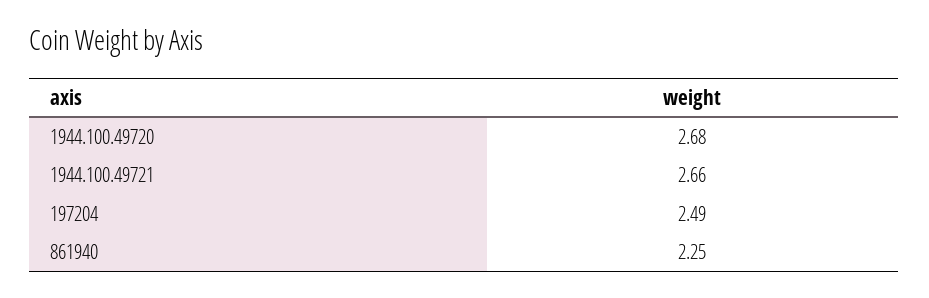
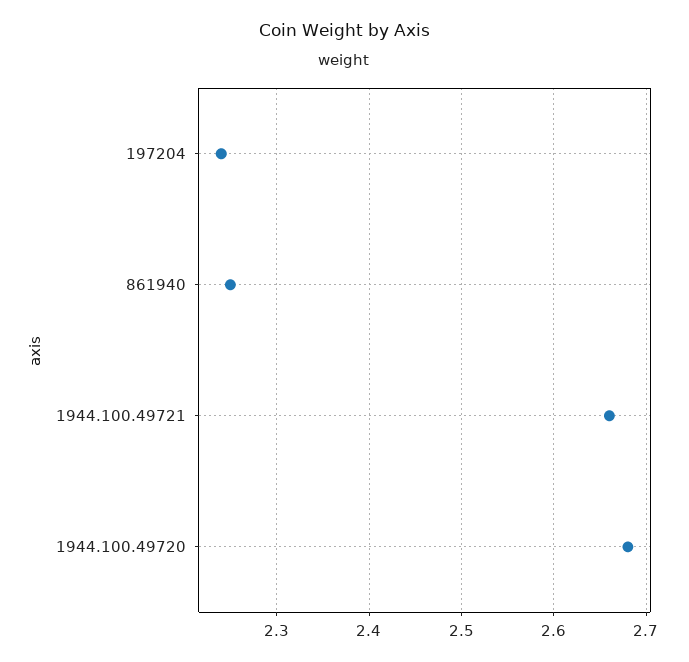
197204: 2.49 -> 2.24

